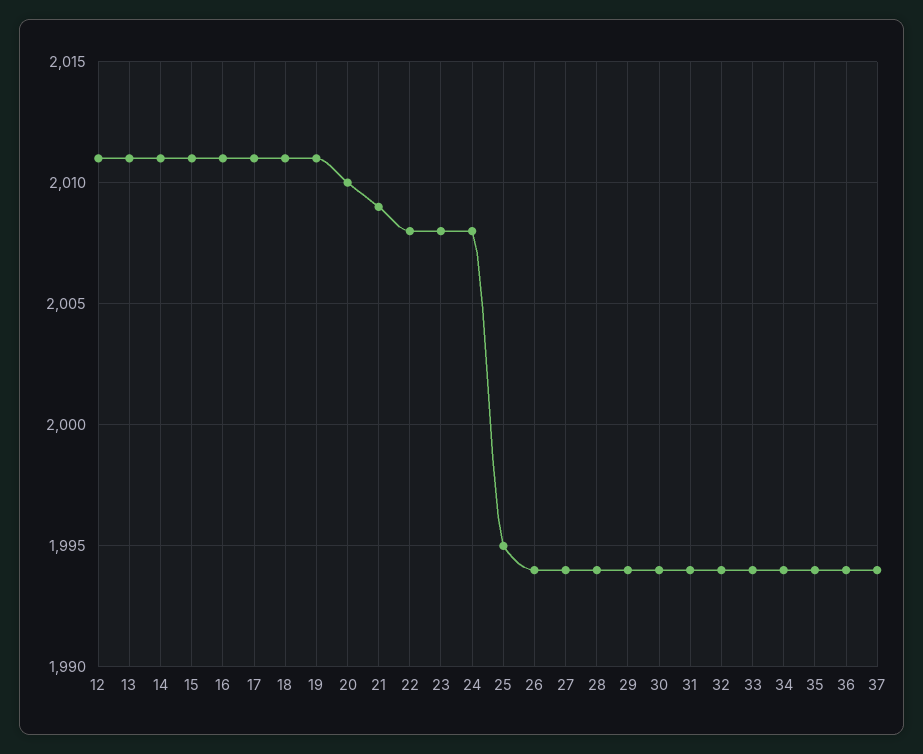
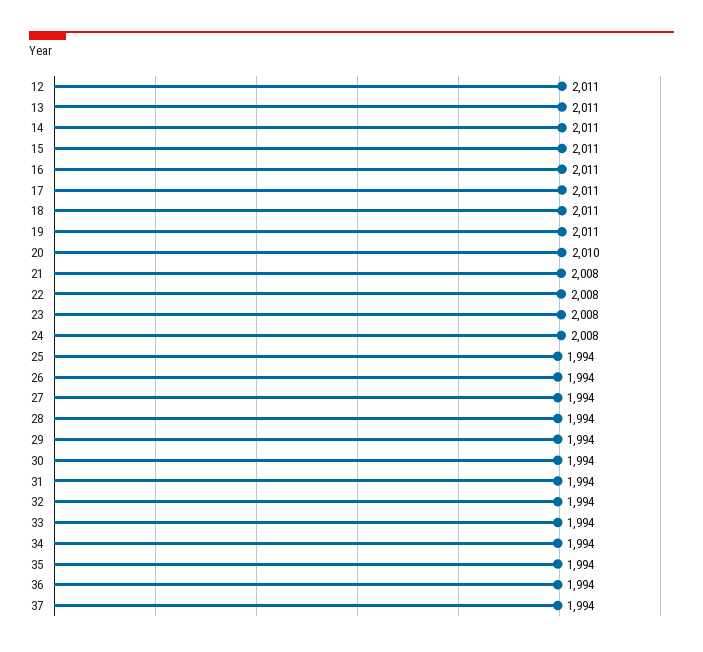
21: 2009 -> 2008
25: 1995 -> 1994

